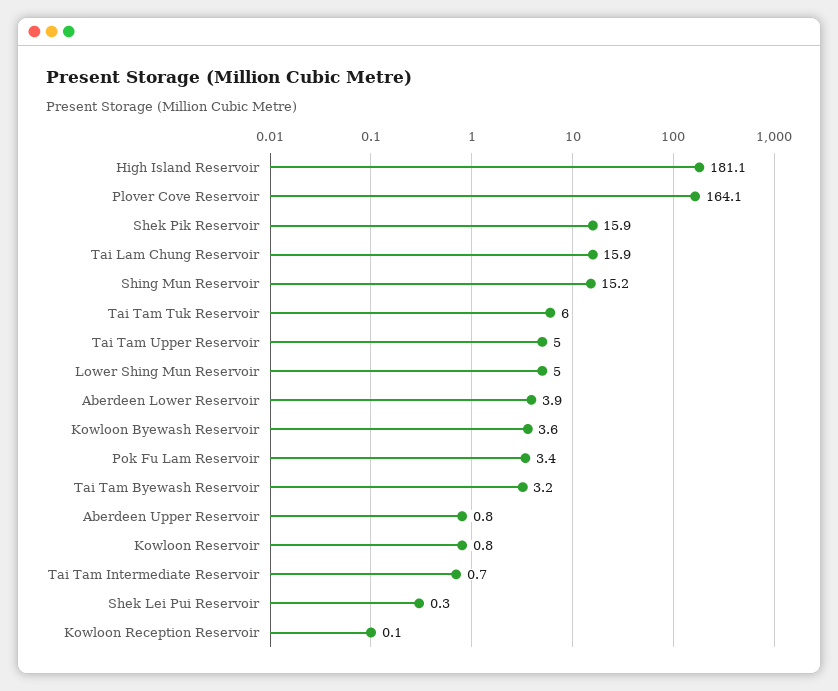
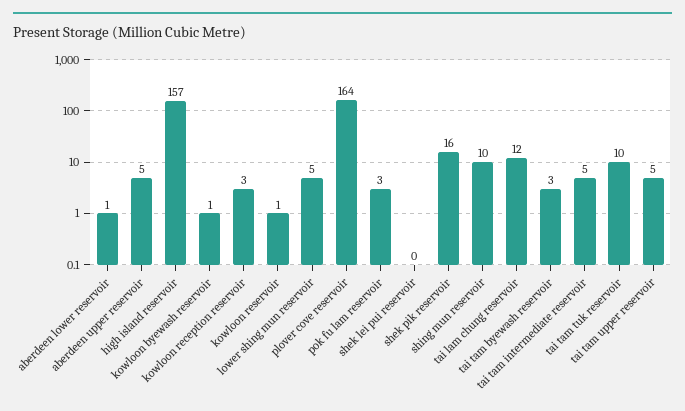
High Island Reservoir: 181.1 -> 157
Tai Lam Chung Reservoir: 15.9 -> 12
Shing Mun Reservoir: 15.2 -> 10
Tai Tam Tuk Reservoir: 6 -> 10
Aberdeen Lower Reservoir: 3.9 -> 1
Kowloon Byewash Reservoir: 3.6 -> 1
Aberdeen Upper Reservoir: 0.8 -> 5
Tai Tam Intermediate Reservoir: 0.7 -> 5
Kowloon Reception Reservoir: 0.1 -> 3

